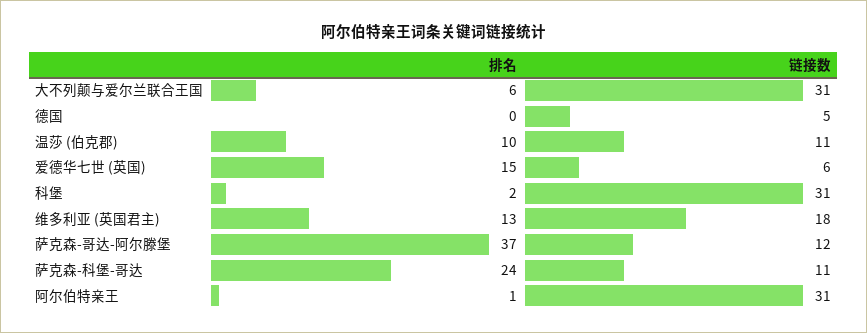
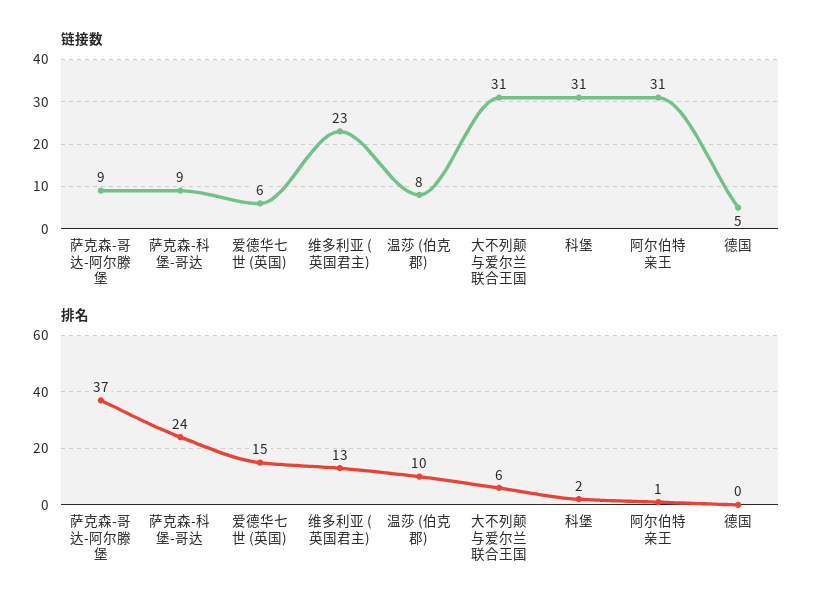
链接数, 温莎 (伯克郡): 11 -> 8
链接数, 维多利亚 (英国君主): 18 -> 23
链接数, 萨克森-哥达-阿尔滕堡: 12 -> 9
链接数, 萨克森-科堡-哥达: 11 -> 9

